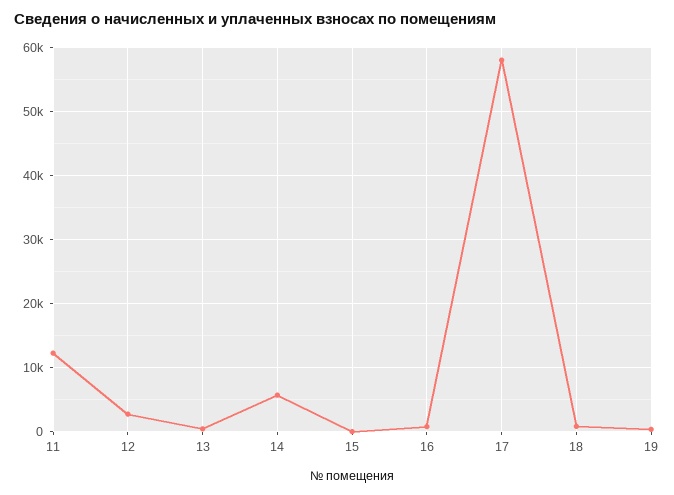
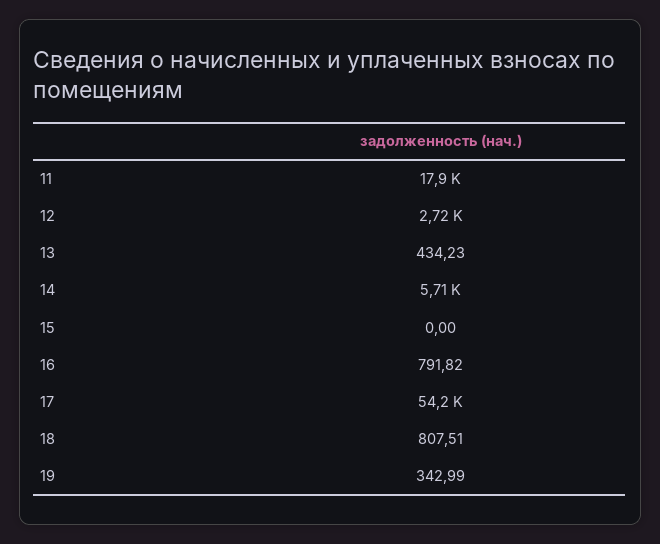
11: 12000 -> 17900
17: 58000 -> 54200

